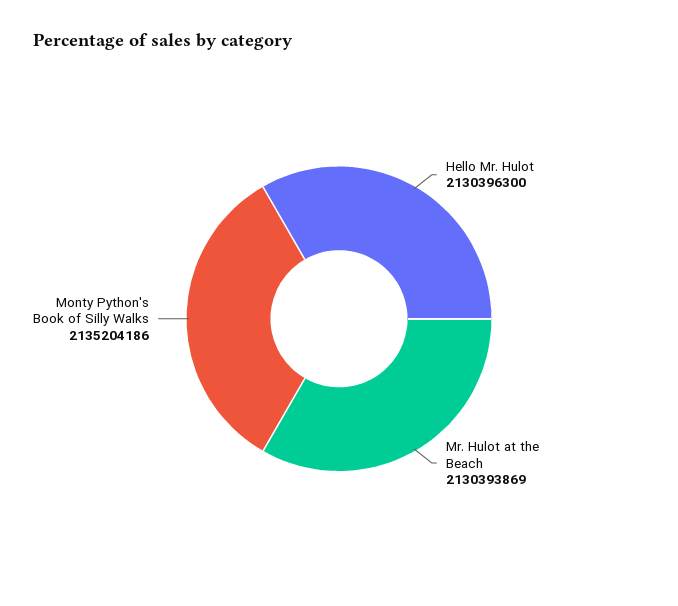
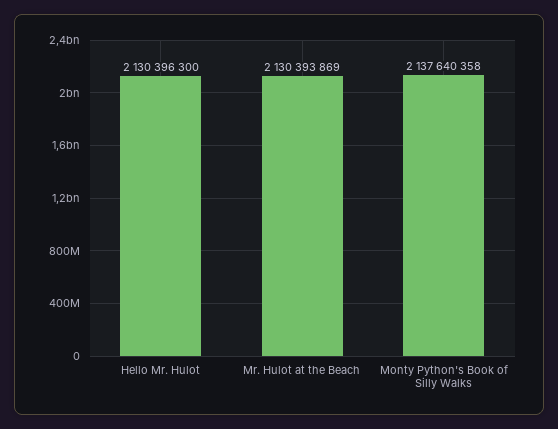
Monty Python's Book of Silly Walks: 2135204186 -> 2137640358

